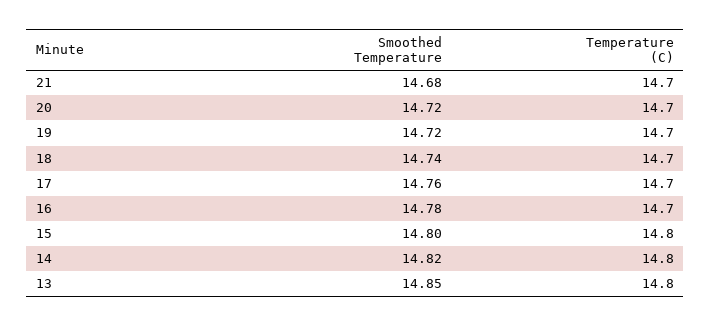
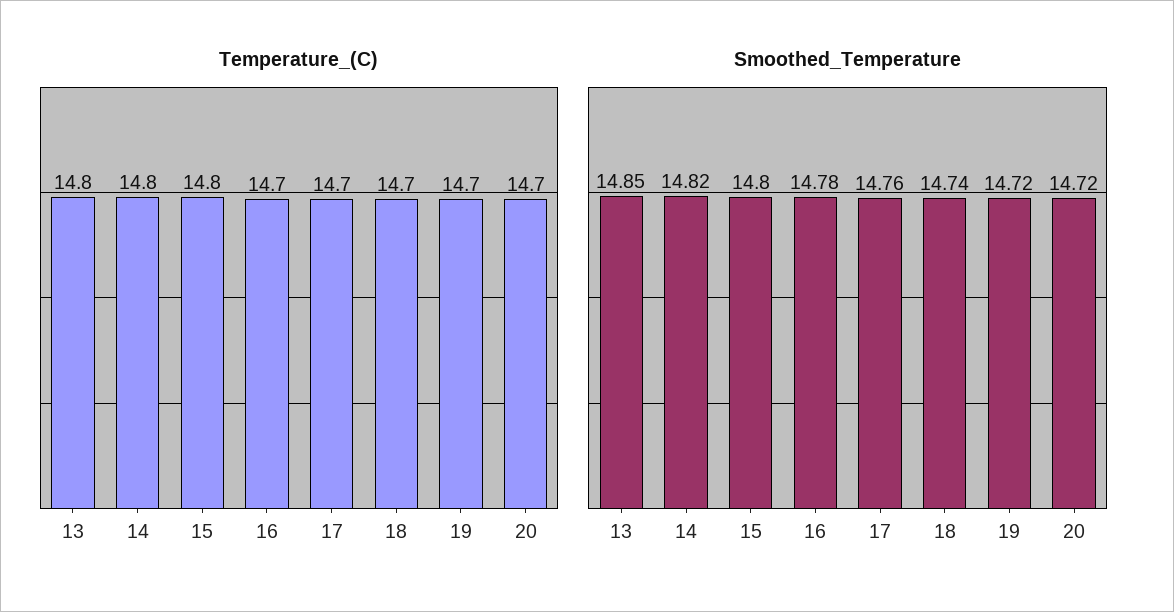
Smoothed Temperature, 21: 14.68 -> none
Temperature (C), 21: 14.7 -> none

